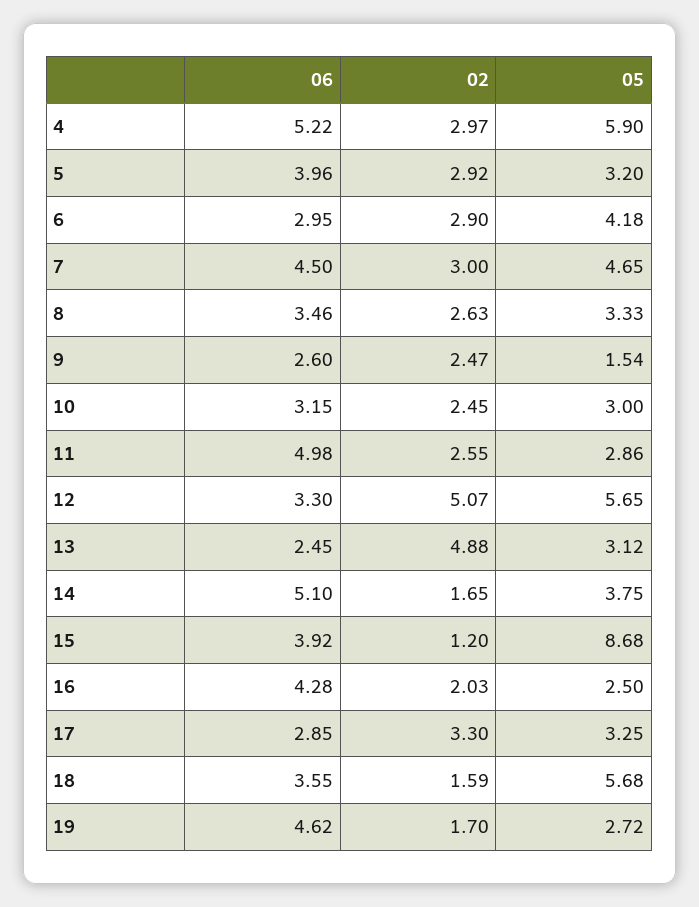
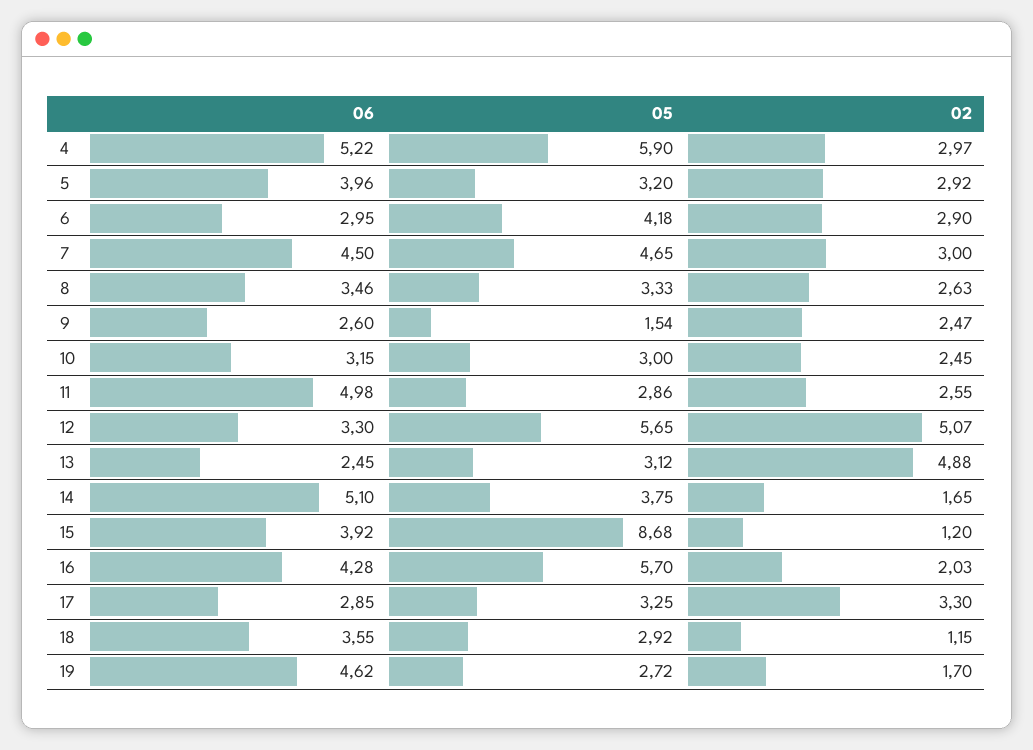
05, 16: 2.5 -> 5.7
02, 18: 1.59 -> 1.15
05, 18: 5.68 -> 2.92

